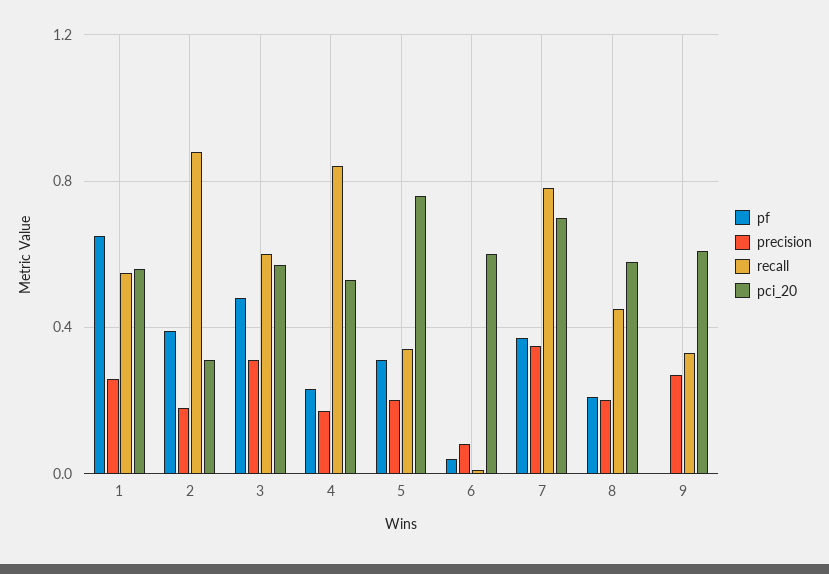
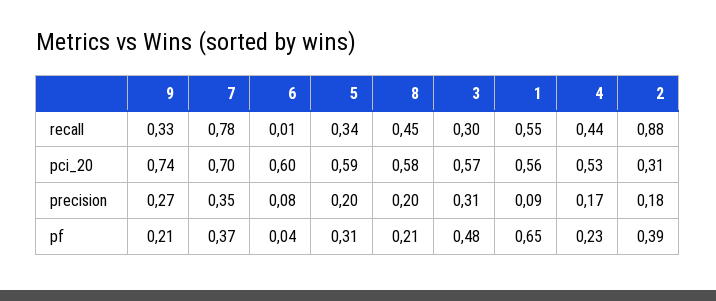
precision, 1: 0.25 -> 0.09
recall, 3: 0.6 -> 0.3
recall, 4: 0.85 -> 0.44
pci_20, 5: 0.75 -> 0.59
pf, 9: 0 -> 0.21
pci_20, 9: 0.6 -> 0.74

